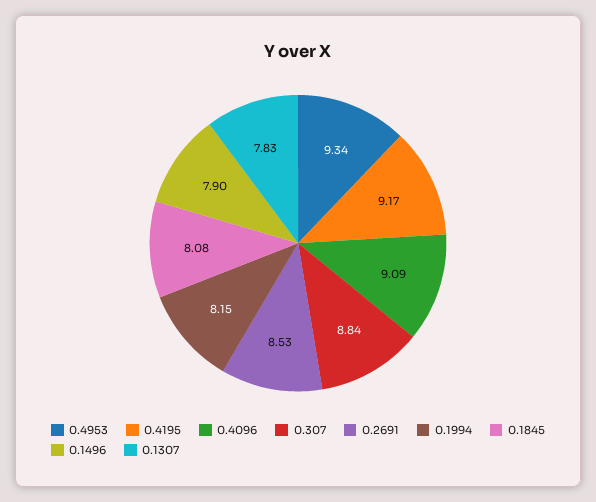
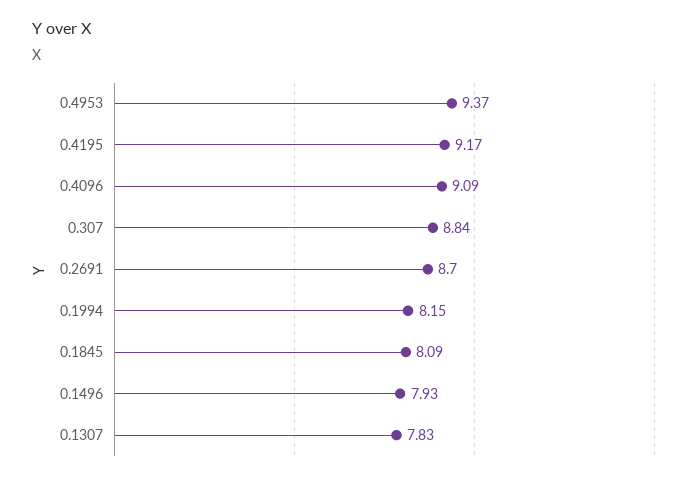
0.4953: 9.34 -> 9.37
0.2691: 8.53 -> 8.7
0.1845: 8.08 -> 8.09
0.1496: 7.9 -> 7.93

